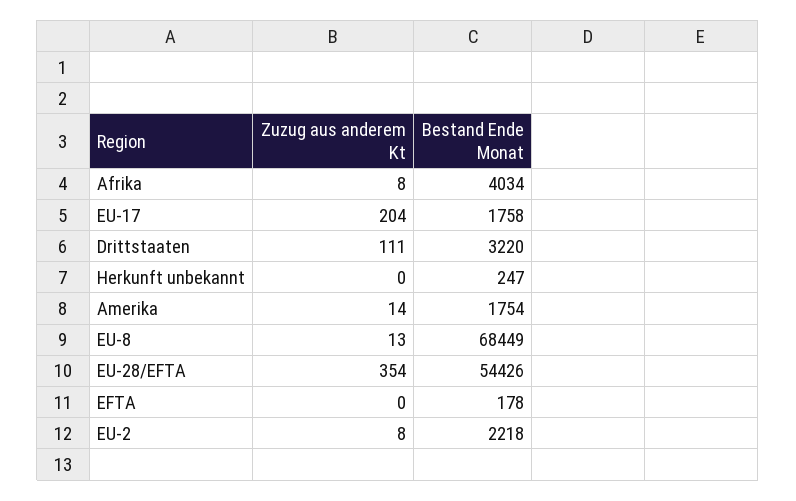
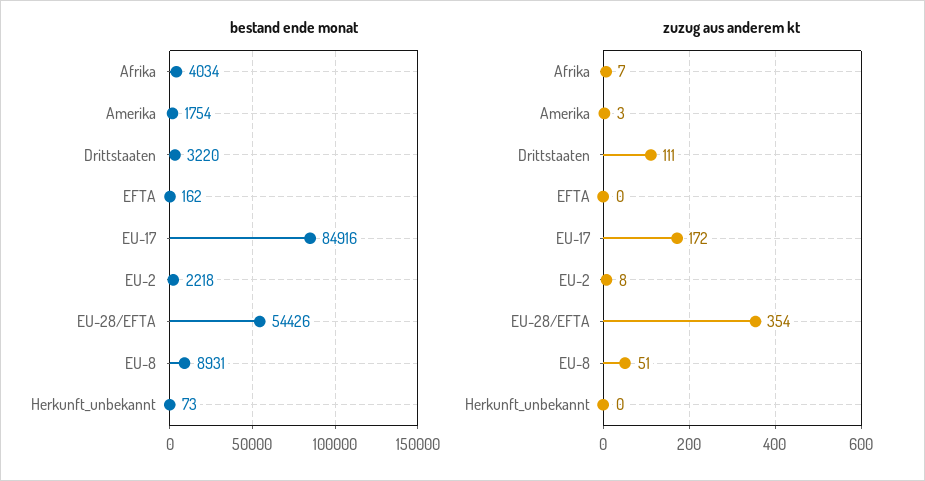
Zuzug aus anderem Kt, Afrika: 8 -> 7
Zuzug aus anderem Kt, EU-17: 204 -> 172
Bestand Ende Monat, EU-17: 1758 -> 84916
Bestand Ende Monat, Herkunft unbekannt: 247 -> 73
Zuzug aus anderem Kt, Amerika: 14 -> 3
Zuzug aus anderem Kt, EU-8: 13 -> 51
Bestand Ende Monat, EU-8: 68449 -> 8931
Bestand Ende Monat, EFTA: 178 -> 162

